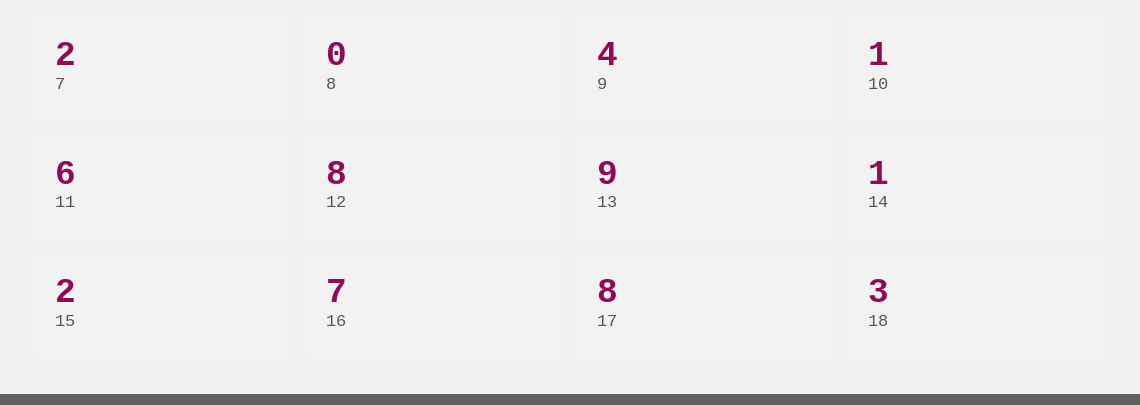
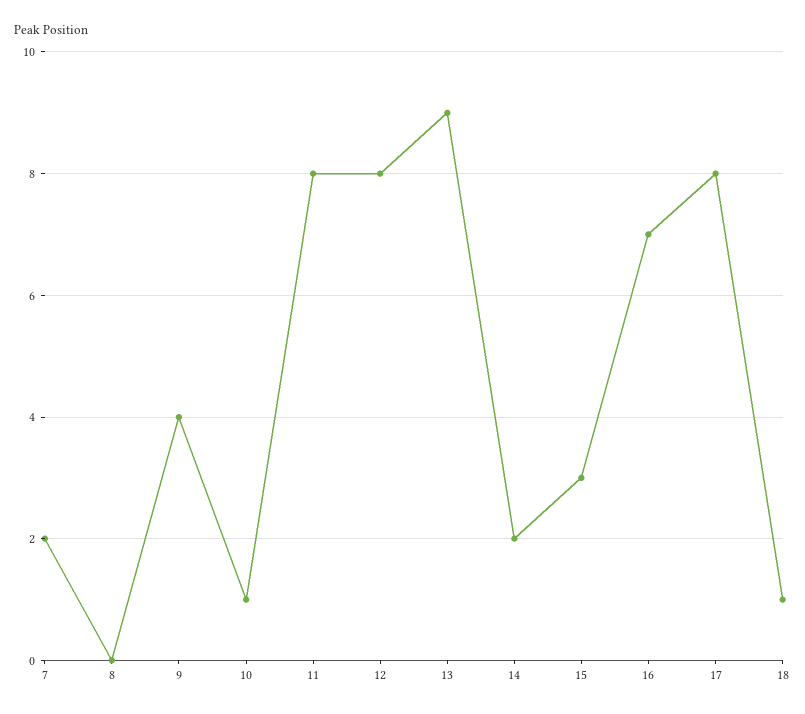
11: 6 -> 8
14: 1 -> 2
15: 2 -> 3
18: 3 -> 1

